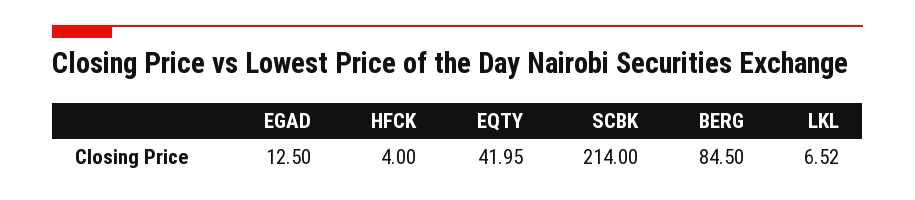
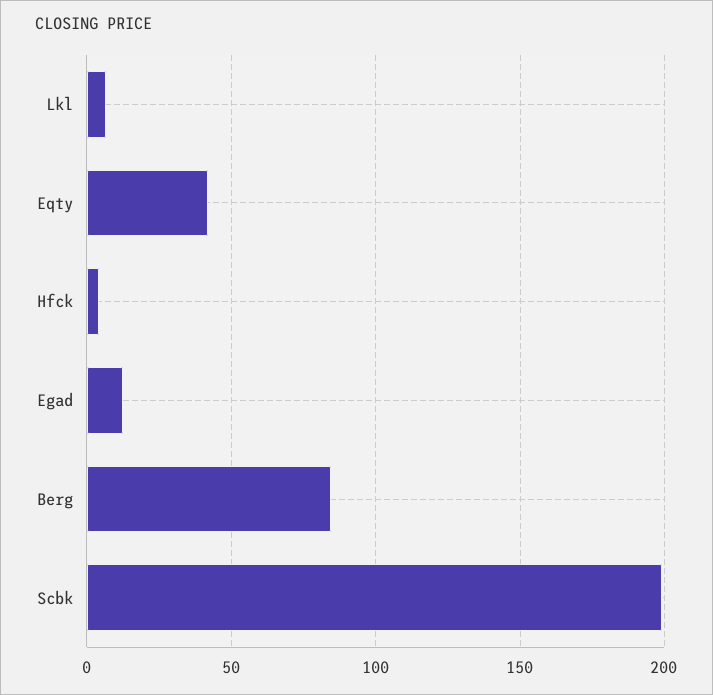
SCBK: 214 -> 200

